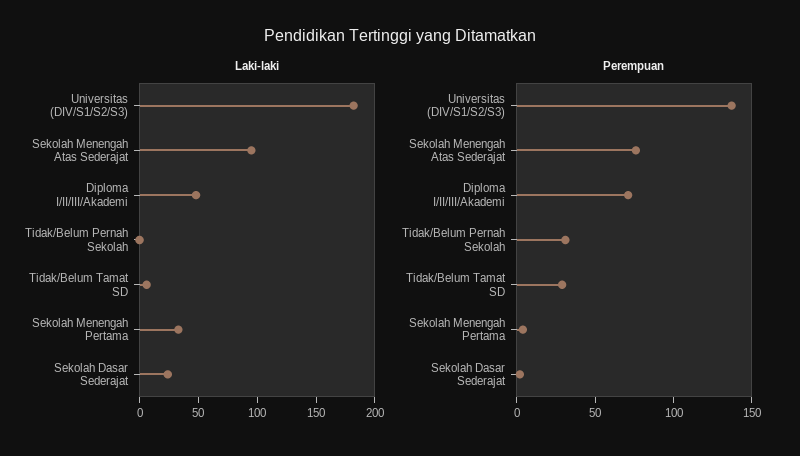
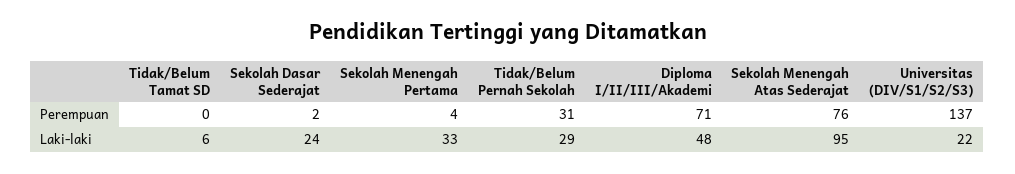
Laki-laki, Universitas (DIV/S1/S2/S3): 180 -> 22
Laki-laki, Tidak/Belum Pernah Sekolah: 0 -> 29
Perempuan, Tidak/Belum Tamat SD: 30 -> 0

